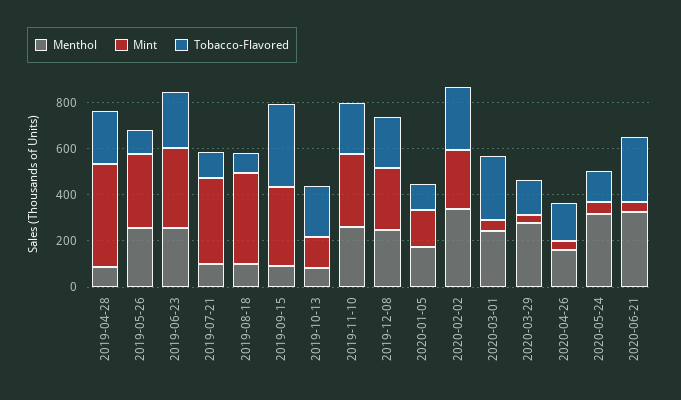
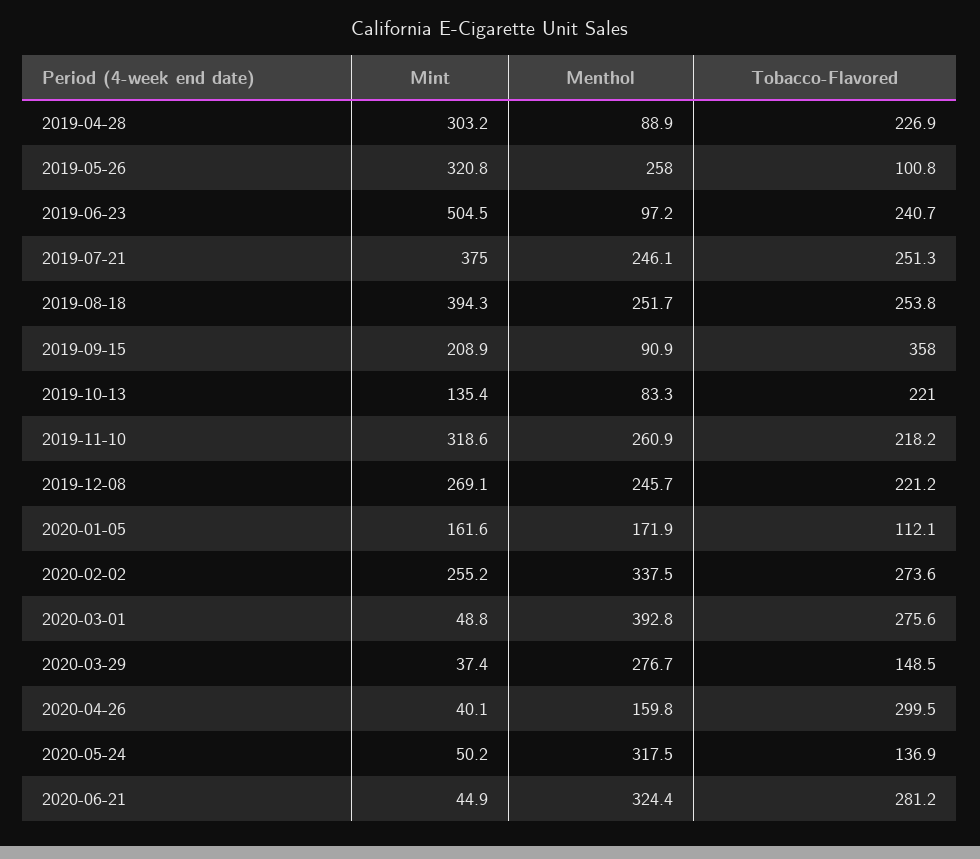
Mint, 2019-04-28: 450 -> 303.2
Menthol, 2019-06-23: 250 -> 97.2
Mint, 2019-06-23: 350 -> 504.5
Menthol, 2019-07-21: 100 -> 246.1
Tobacco-Flavored, 2019-07-21: 100 -> 251.3
Menthol, 2019-08-18: 100 -> 251.7
Tobacco-Flavored, 2019-08-18: 100 -> 253.8
Mint, 2019-09-15: 350 -> 208.9
Menthol, 2020-03-01: 250 -> 392.8
Tobacco-Flavored, 2020-04-26: 150 -> 299.5

